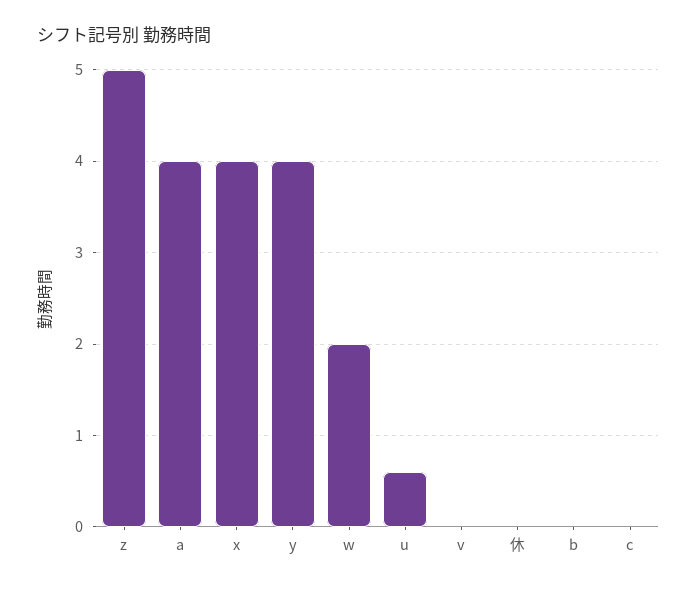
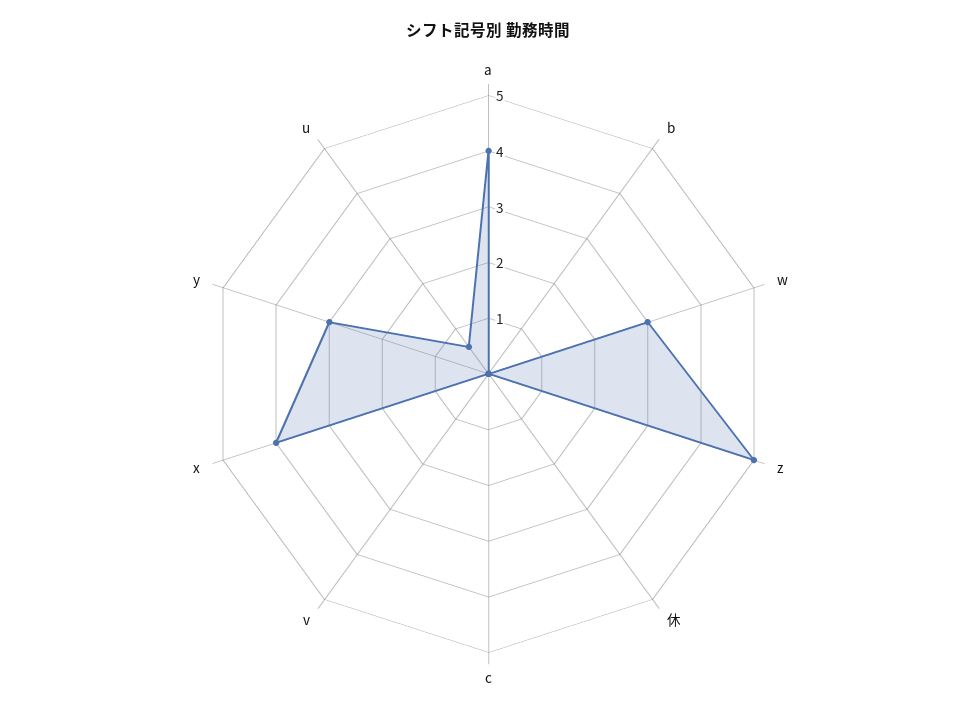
y: 4 -> 3
w: 2 -> 3

